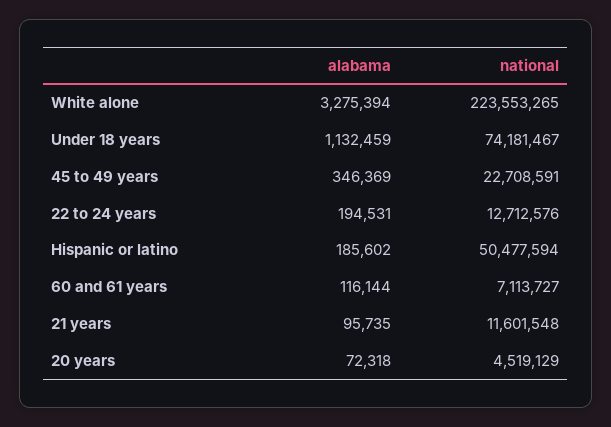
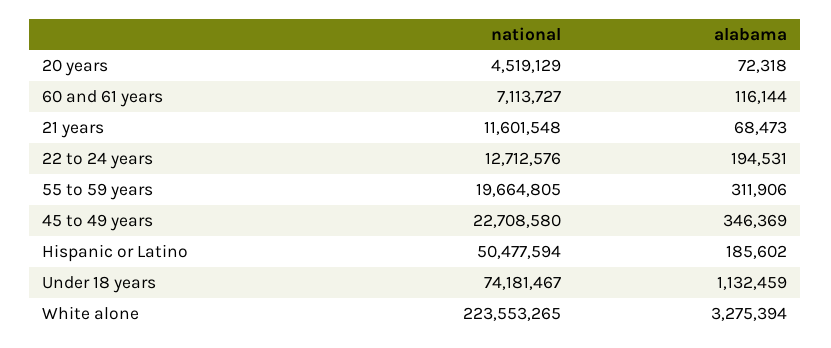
national, 45 to 49 years: 22708591 -> 22708580
alabama, 21 years: 95735 -> 68473
national, 55 to 59 years: none -> 19664805
alabama, 55 to 59 years: none -> 311906

